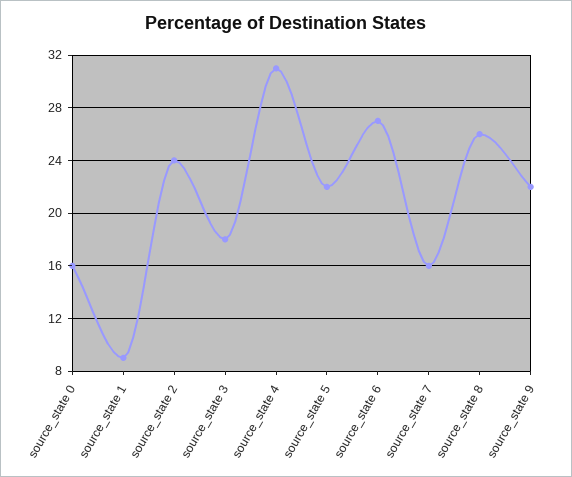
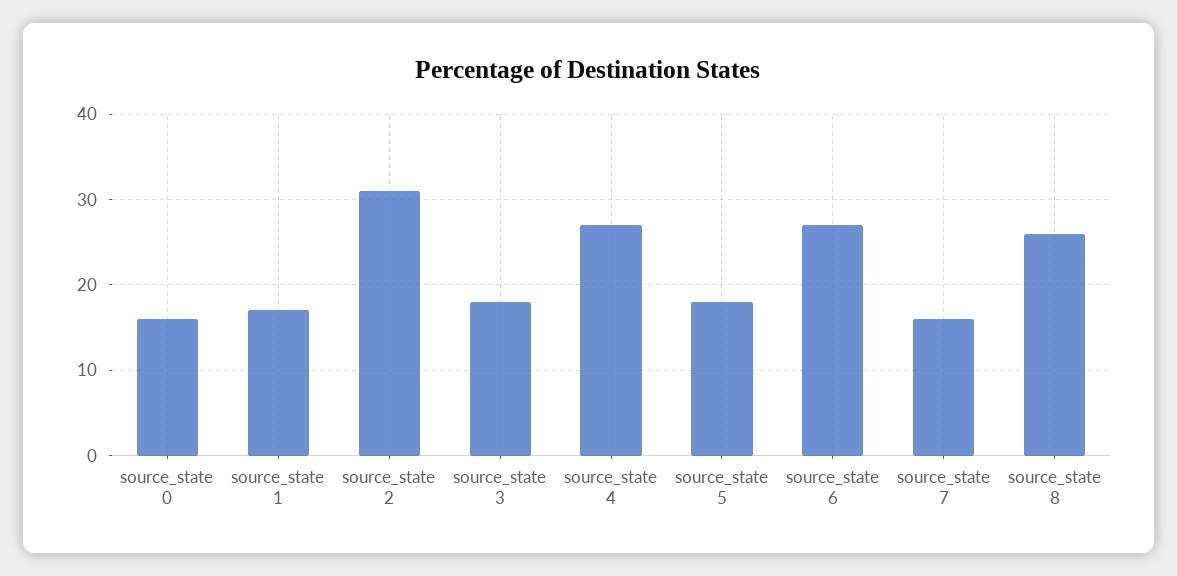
source_state 1: 9 -> 17
source_state 2: 24 -> 31
source_state 4: 31 -> 27
source_state 5: 22 -> 18
source_state 9: 22 -> none

